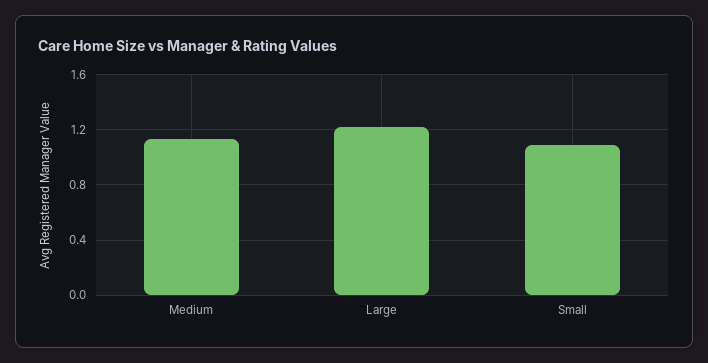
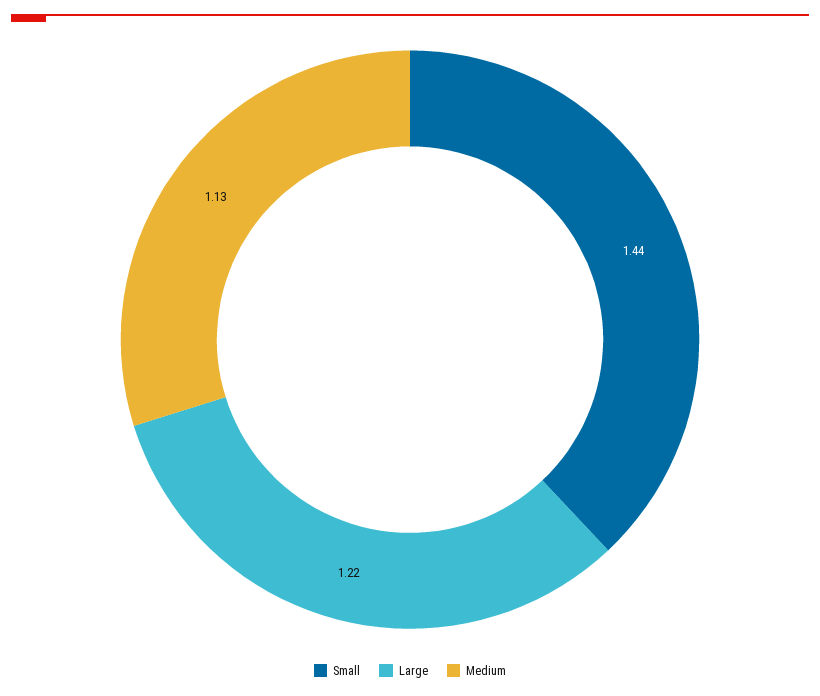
Small: 1.1 -> 1.44

